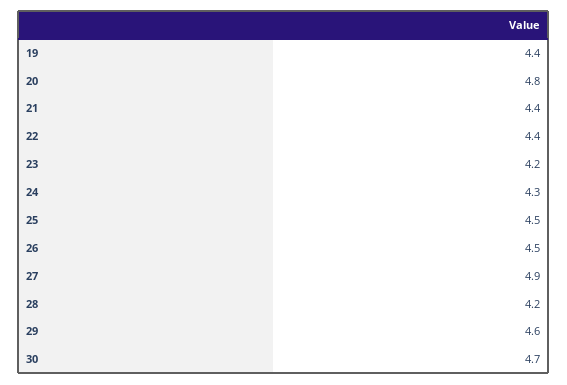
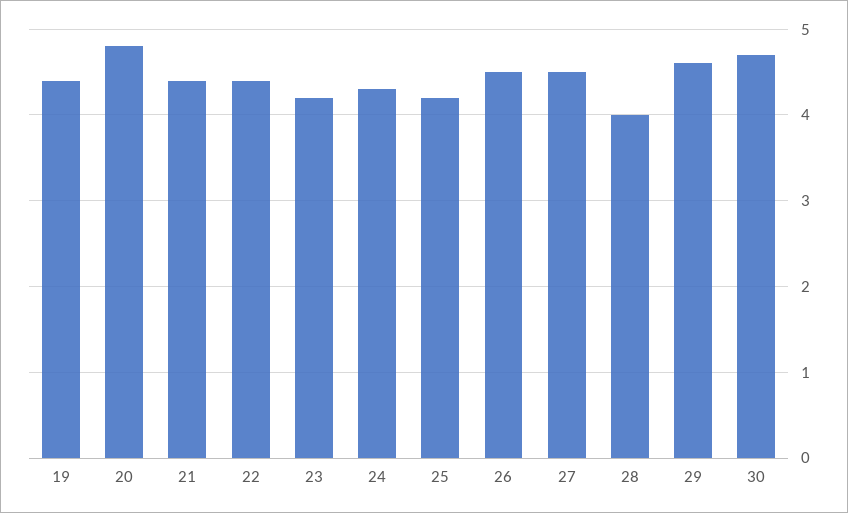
25: 4.5 -> 4.2
27: 4.9 -> 4.5
28: 4.2 -> 4

